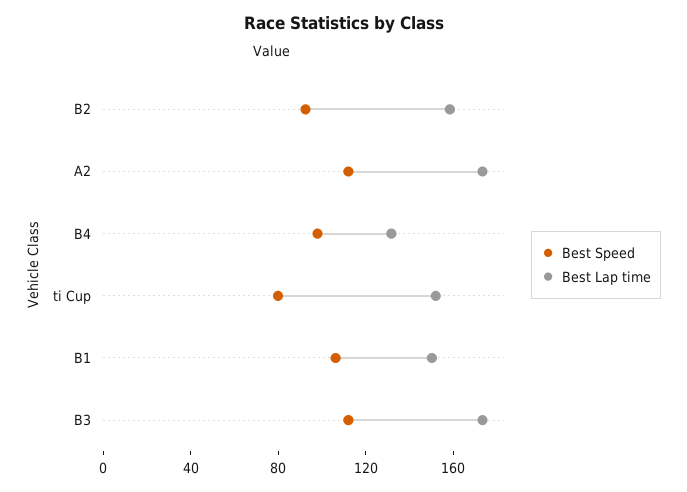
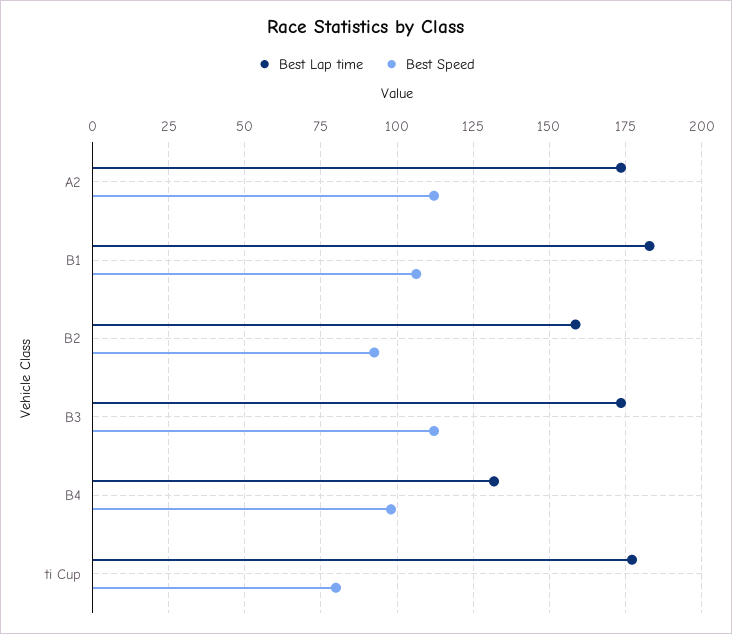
Best Lap time, ti Cup: 150 -> 177.5
Best Lap time, B1: 150 -> 182.5

